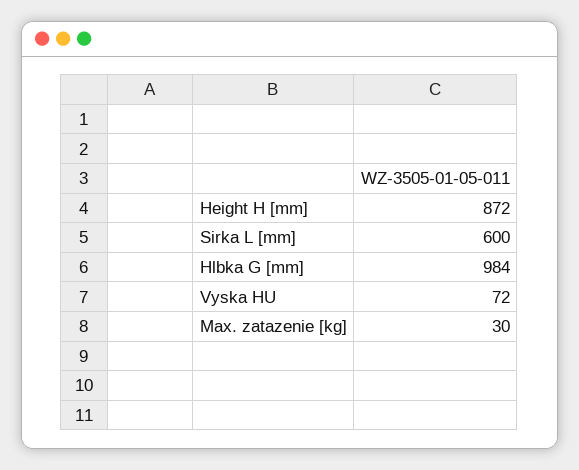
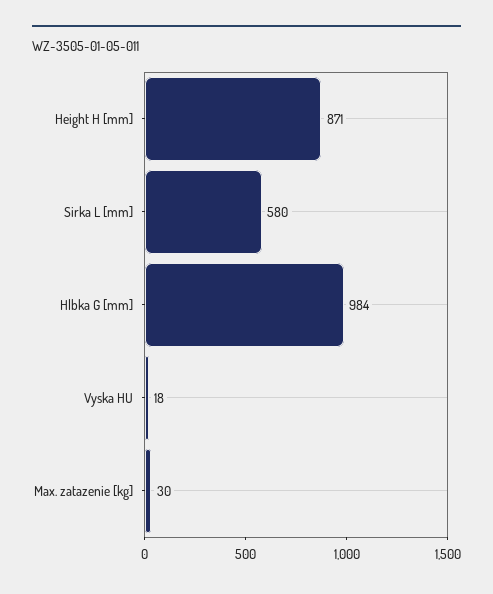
Height H [mm]: 872 -> 871
Sirka L [mm]: 600 -> 580
Vyska HU: 72 -> 18

